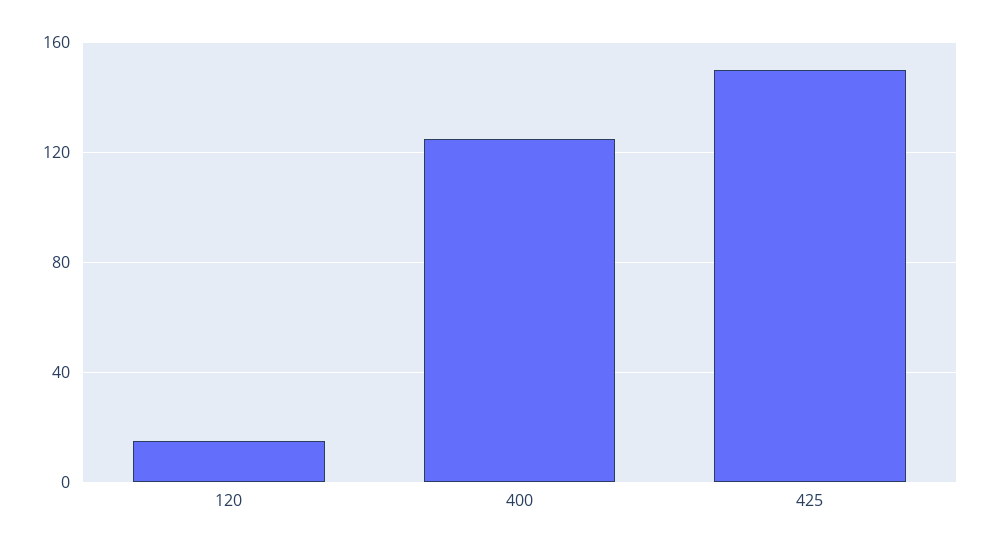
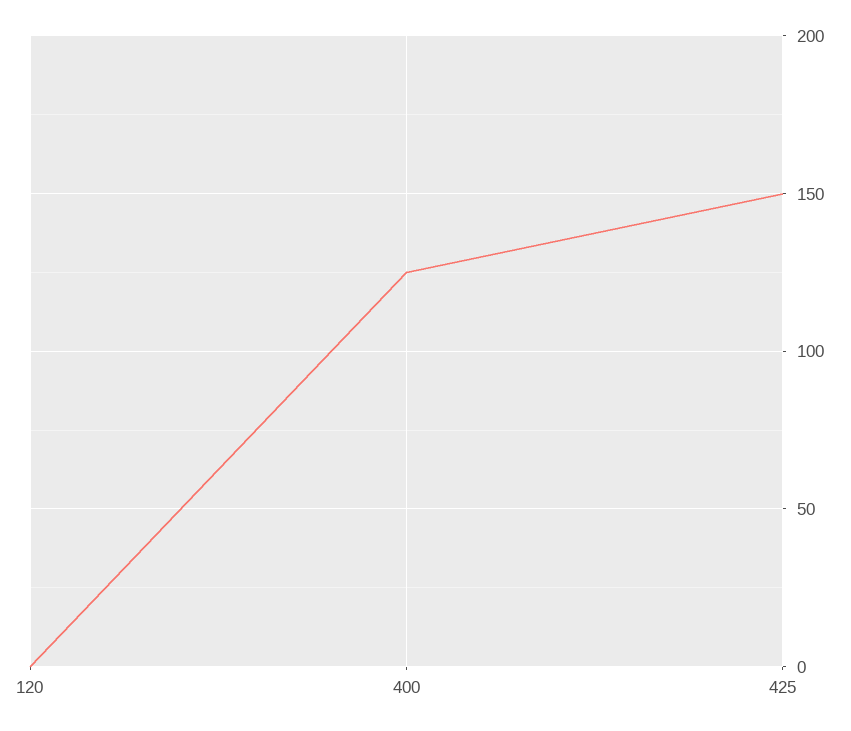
120: 15 -> 0

